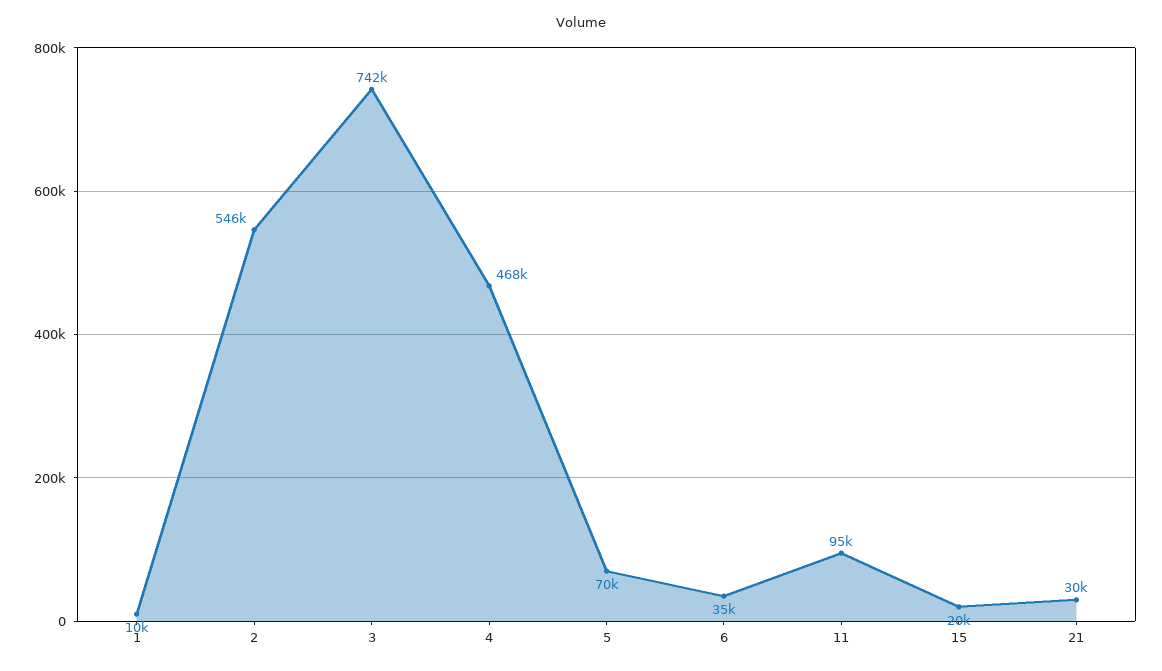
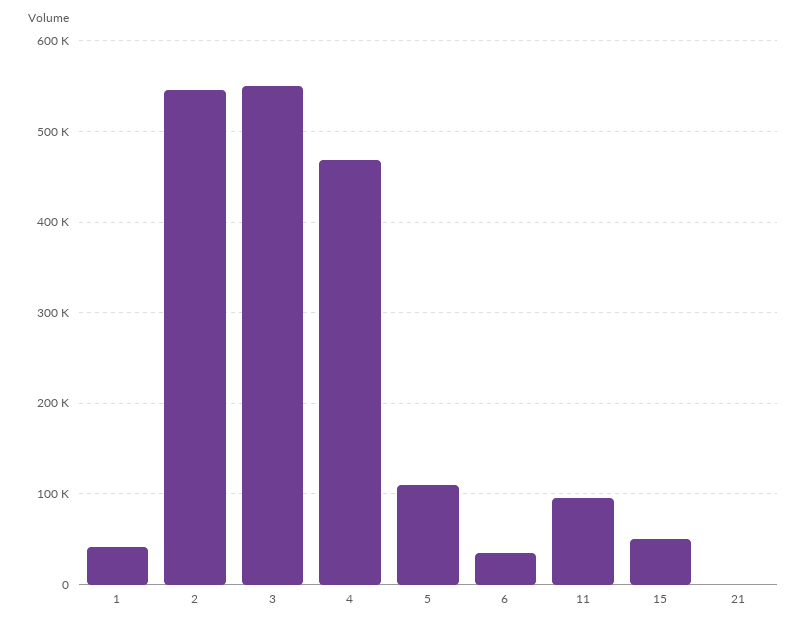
1: 10000 -> 40000
3: 742000 -> 550000
5: 70000 -> 110000
15: 20000 -> 50000
21: 30000 -> 0

